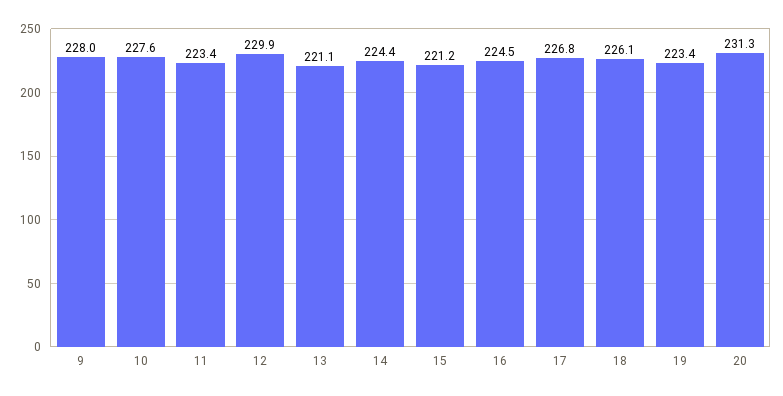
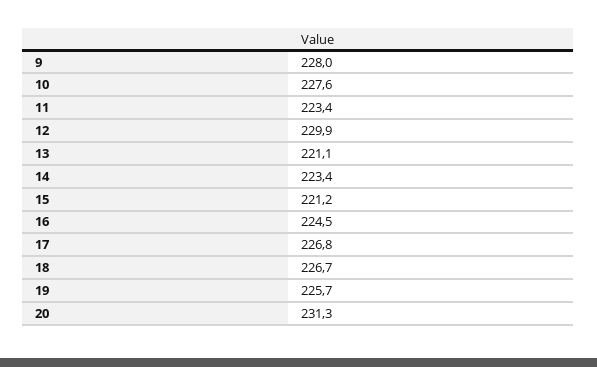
14: 224.4 -> 223.4
18: 226.1 -> 226.7
19: 223.4 -> 225.7

